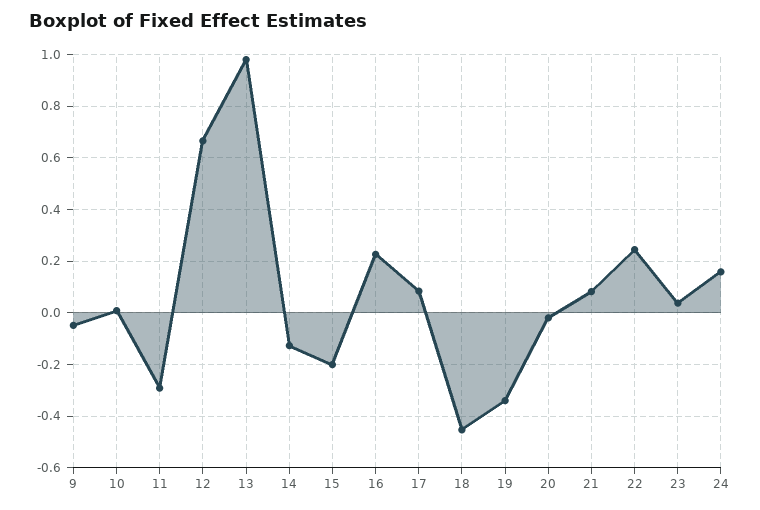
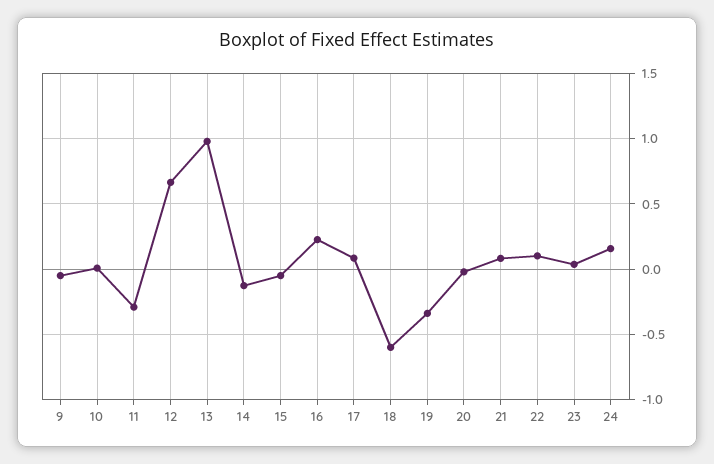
15: -0.2 -> -0.05
18: -0.45 -> -0.6
22: 0.25 -> 0.1

